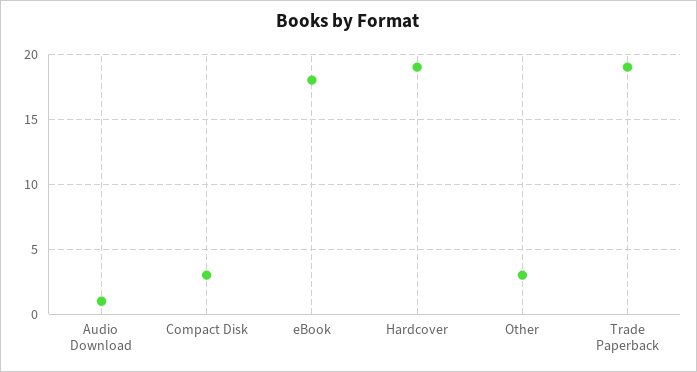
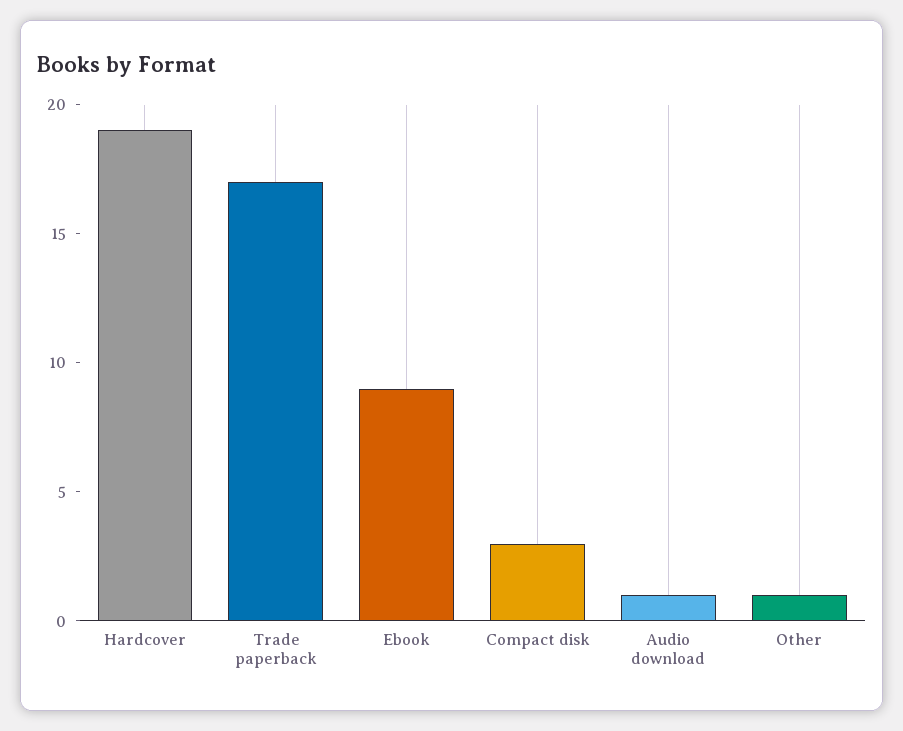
eBook: 18 -> 9
Other: 3 -> 1
Trade Paperback: 19 -> 17

